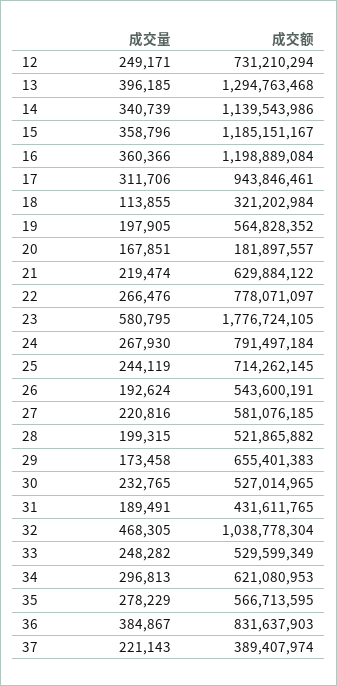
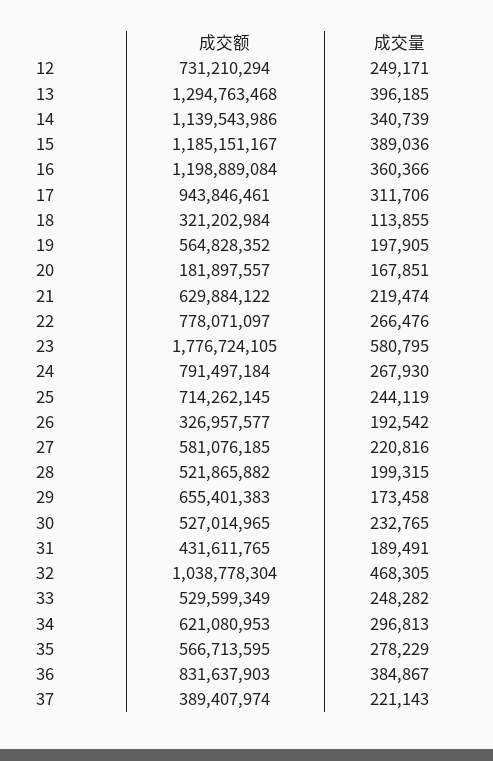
成交量, 15: 358796 -> 389036
成交量, 26: 192624 -> 192542
成交额, 26: 543600191 -> 326957577

